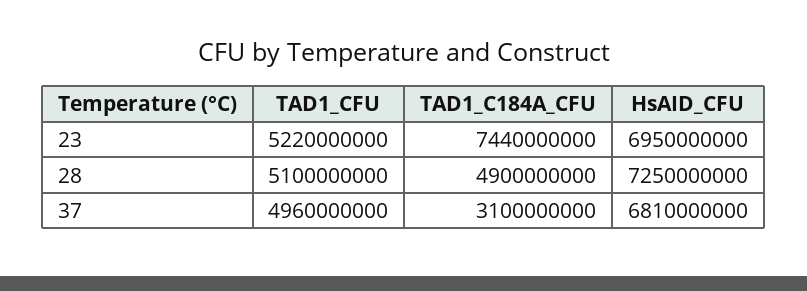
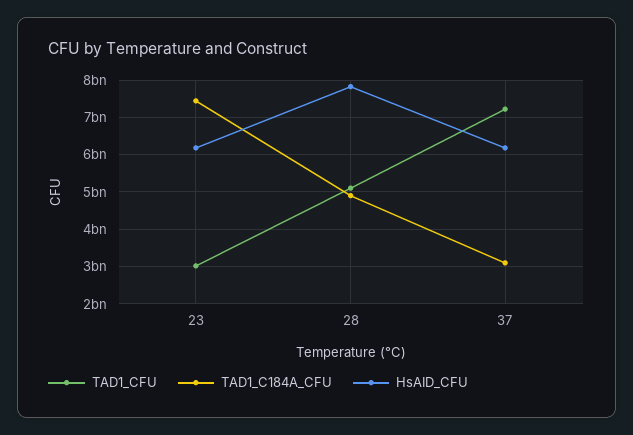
TAD1_CFU, 23: 5220000000 -> 3000000000
HsAID_CFU, 23: 6950000000 -> 6200000000
HsAID_CFU, 28: 7250000000 -> 7800000000
TAD1_CFU, 37: 4960000000 -> 7200000000
HsAID_CFU, 37: 6810000000 -> 6200000000

